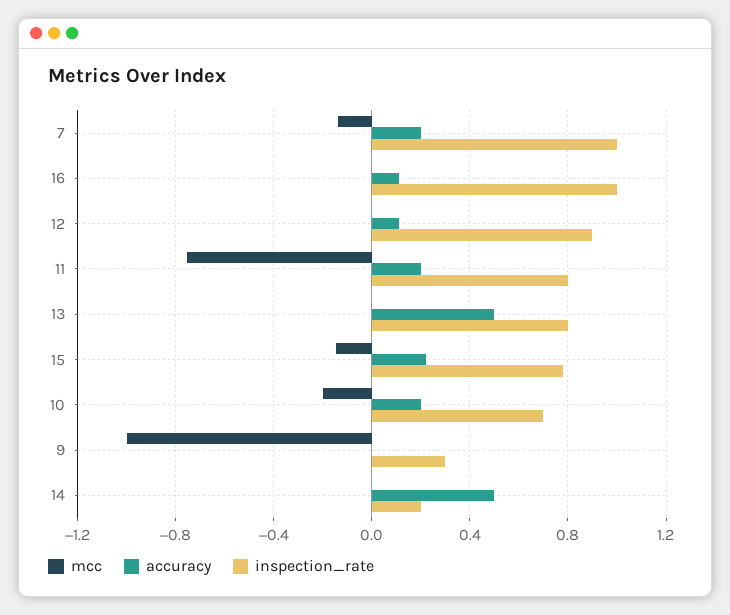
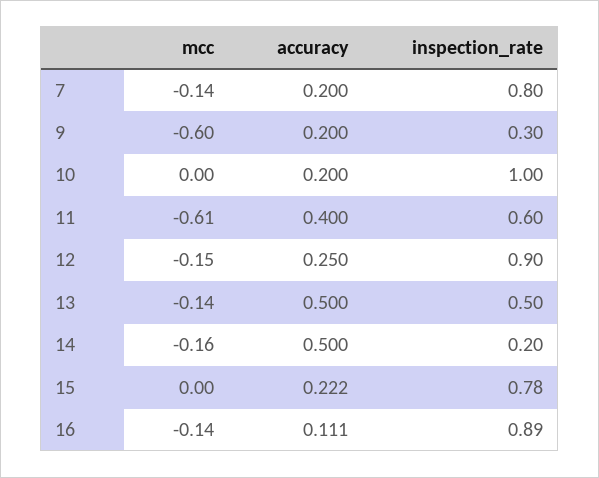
inspection_rate, 7: 1 -> 0.8
mcc, 16: 0 -> -0.14
inspection_rate, 16: 1 -> 0.89
mcc, 12: 0 -> -0.15
accuracy, 12: 0.1 -> 0.25
mcc, 11: -0.75 -> -0.61
accuracy, 11: 0.2 -> 0.4
inspection_rate, 11: 0.8 -> 0.6
mcc, 13: 0 -> -0.14
inspection_rate, 13: 0.8 -> 0.5
mcc, 15: -0.15 -> 0
mcc, 10: -0.2 -> 0
inspection_rate, 10: 0.7 -> 1
mcc, 9: -1 -> -0.6
accuracy, 9: 0 -> 0.2
mcc, 14: 0 -> -0.16

